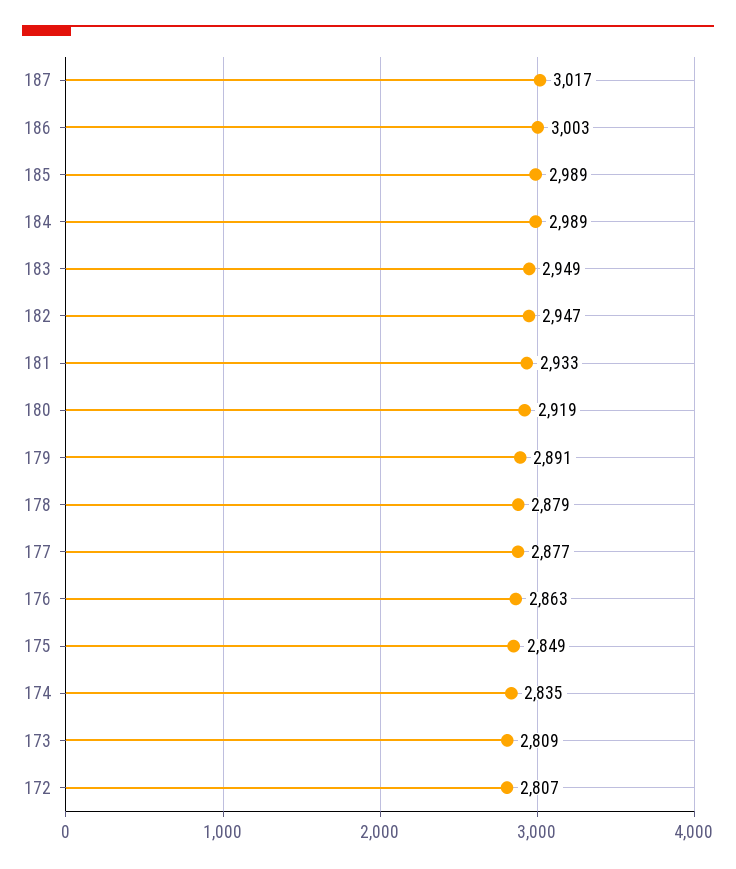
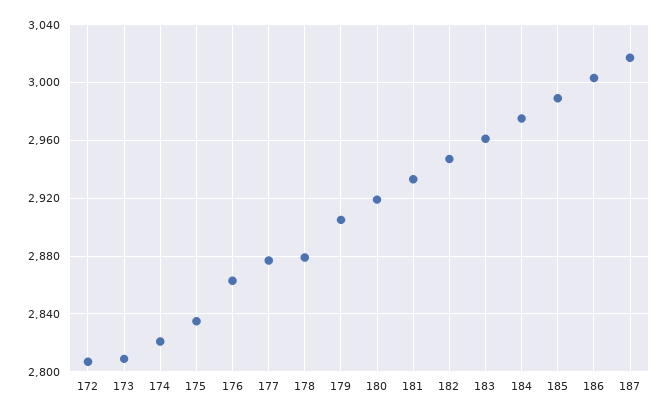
184: 2989 -> 2975
183: 2949 -> 2960
179: 2891 -> 2905
175: 2849 -> 2835
174: 2835 -> 2820

